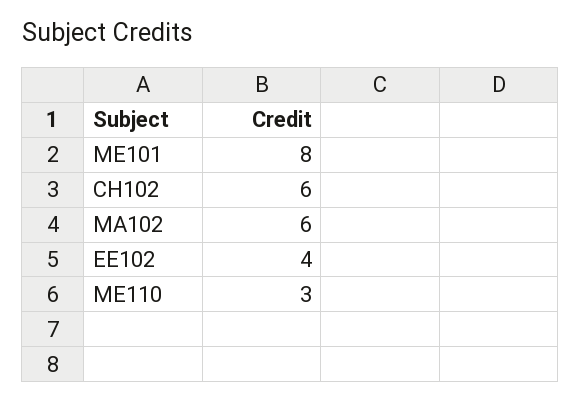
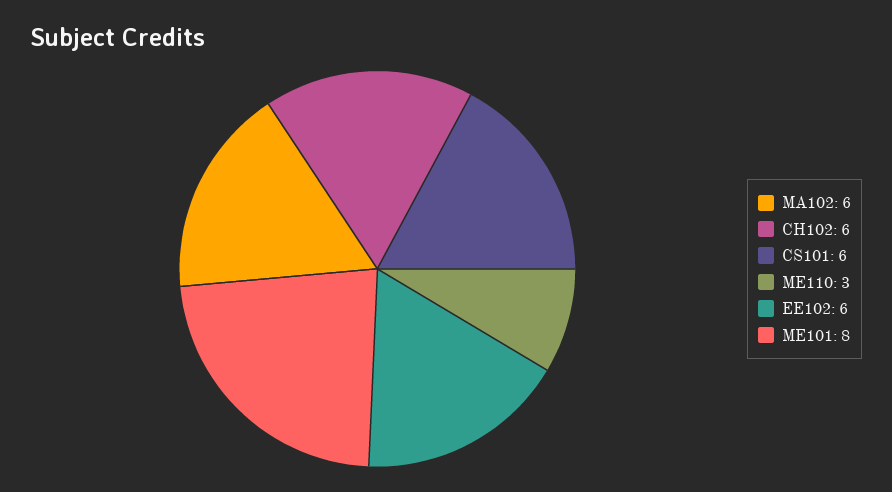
EE102: 4 -> 6
CS101: none -> 6

